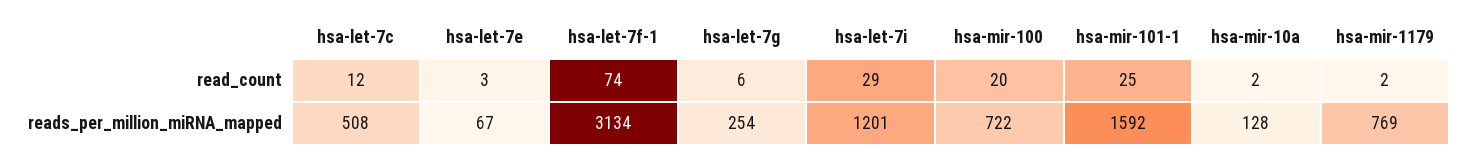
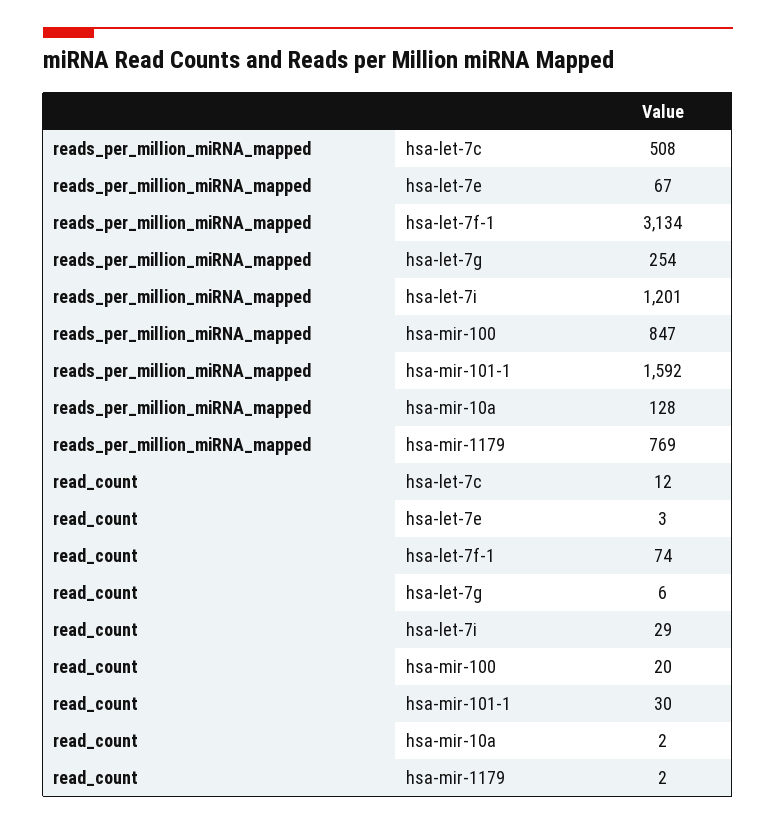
hsa-mir-101-1, read_count: 25 -> 30
hsa-mir-100, reads_per_million_miRNA_mapped: 722 -> 847

